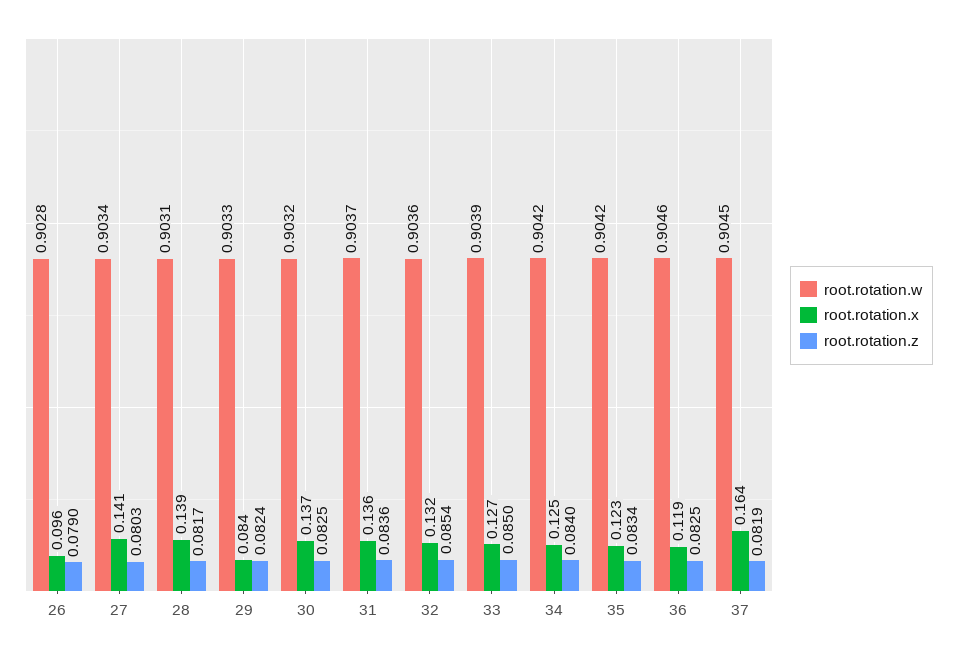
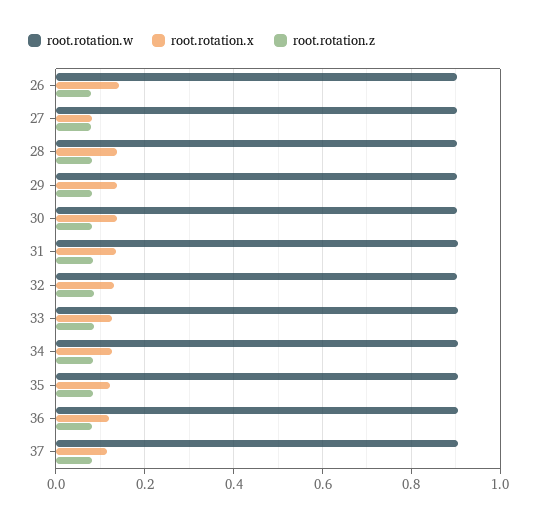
root.rotation.x, 26: 0.096 -> 0.14
root.rotation.x, 27: 0.141 -> 0.08
root.rotation.x, 29: 0.084 -> 0.14
root.rotation.x, 37: 0.164 -> 0.12

